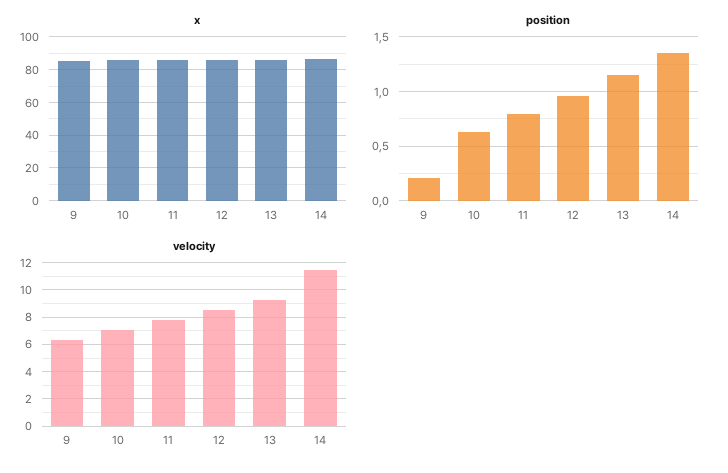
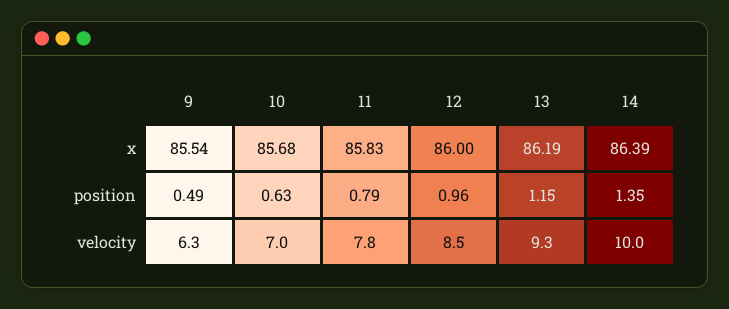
position, 9: 0.2 -> 0.49
velocity, 14: 11.5 -> 10

